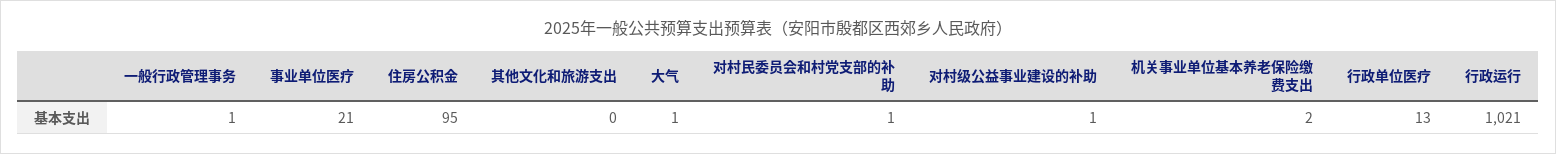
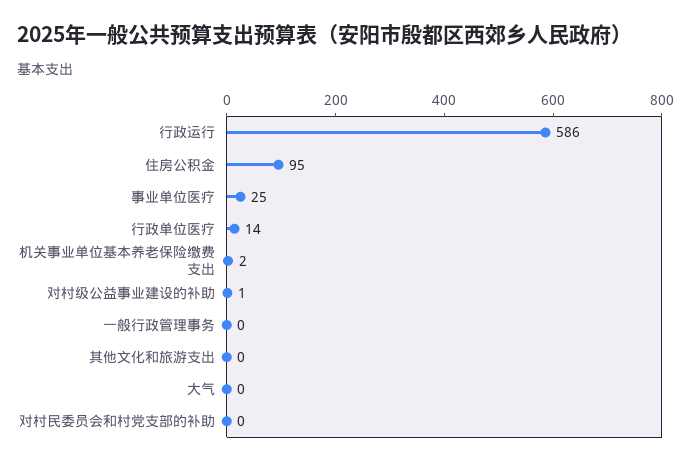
一般行政管理事务: 1 -> 0
事业单位医疗: 21 -> 25
大气: 1 -> 0
对村民委员会和村党支部的补助: 1 -> 0
行政单位医疗: 13 -> 14
行政运行: 1021 -> 586

